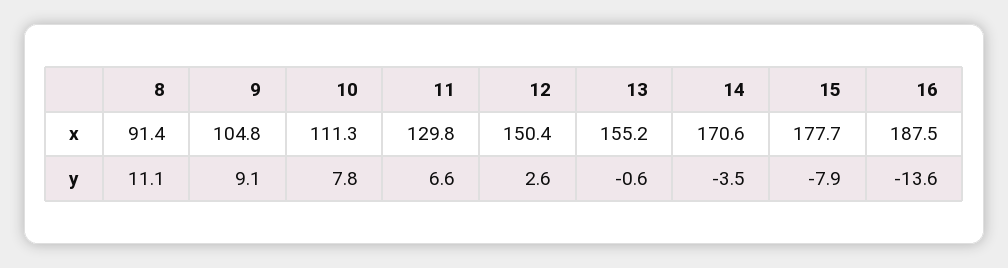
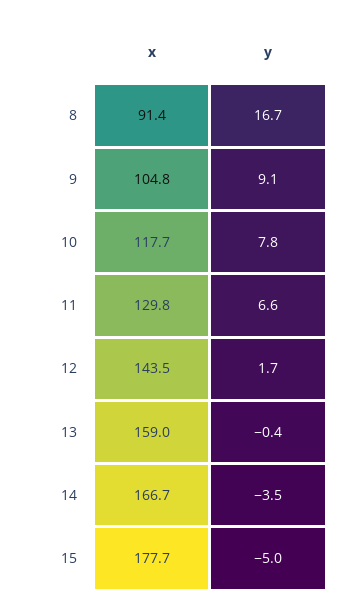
10, x: 111.3 -> 117.7
12, x: 150.4 -> 143.5
13, x: 155.2 -> 159
14, x: 170.6 -> 166.7
16, x: 187.5 -> none
8, y: 11.1 -> 16.7
12, y: 2.6 -> 1.7
13, y: -0.6 -> -0.4
15, y: -7.9 -> -5
16, y: -13.6 -> none

